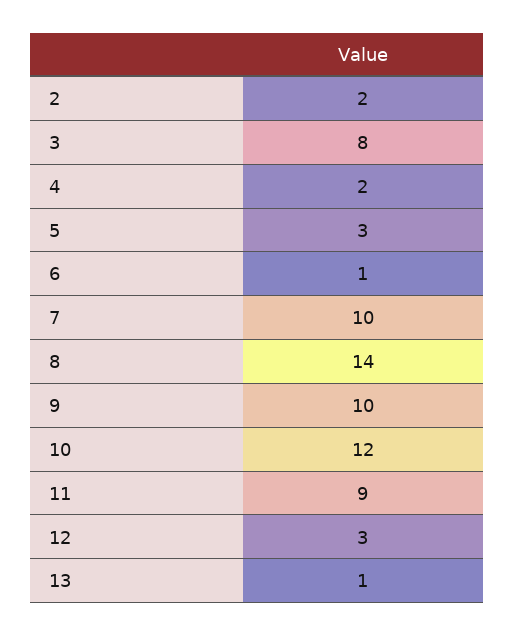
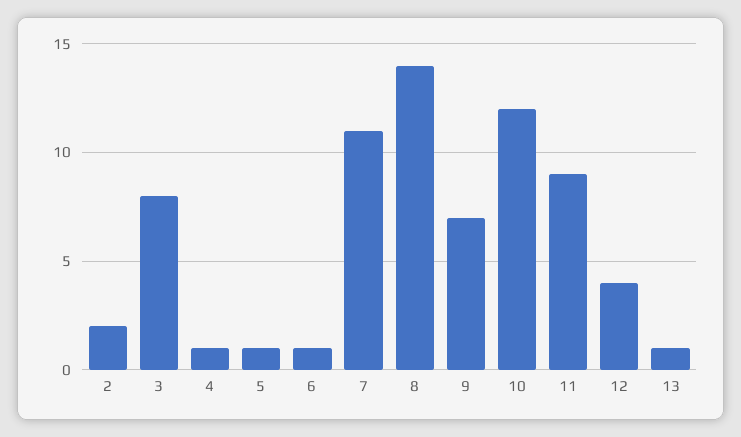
4: 2 -> 1
5: 3 -> 1
7: 10 -> 11
9: 10 -> 7
12: 3 -> 4

